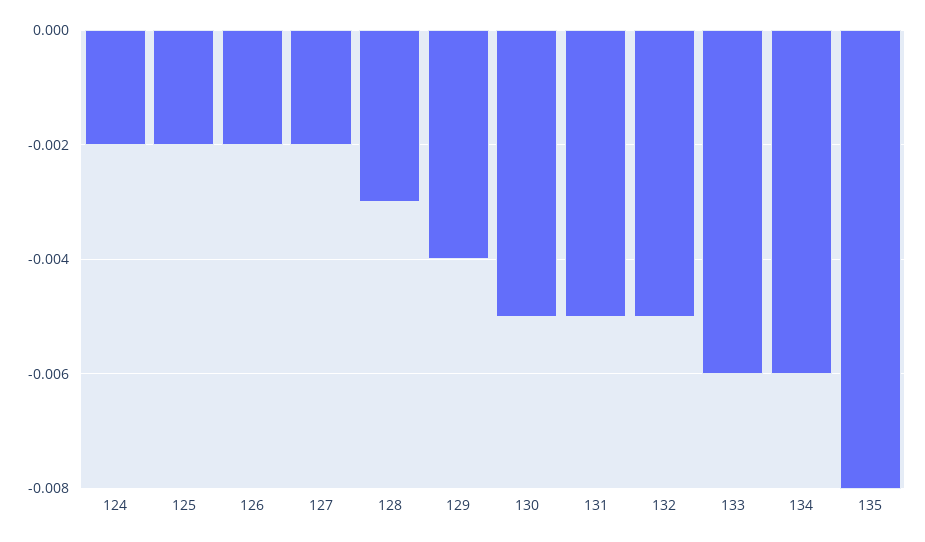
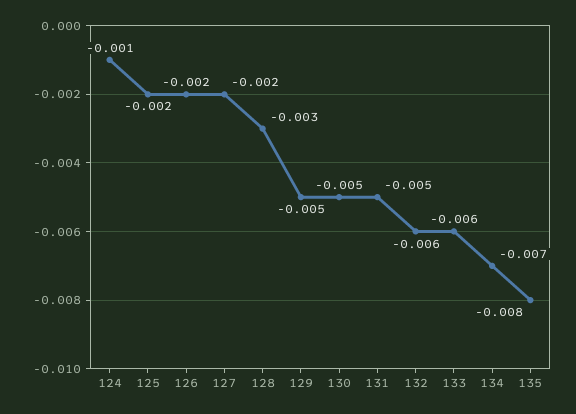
124: -0.002 -> -0.001
129: -0.004 -> -0.005
132: -0.005 -> -0.006
134: -0.006 -> -0.007

